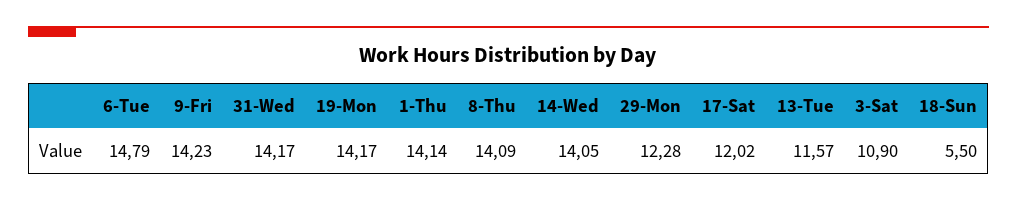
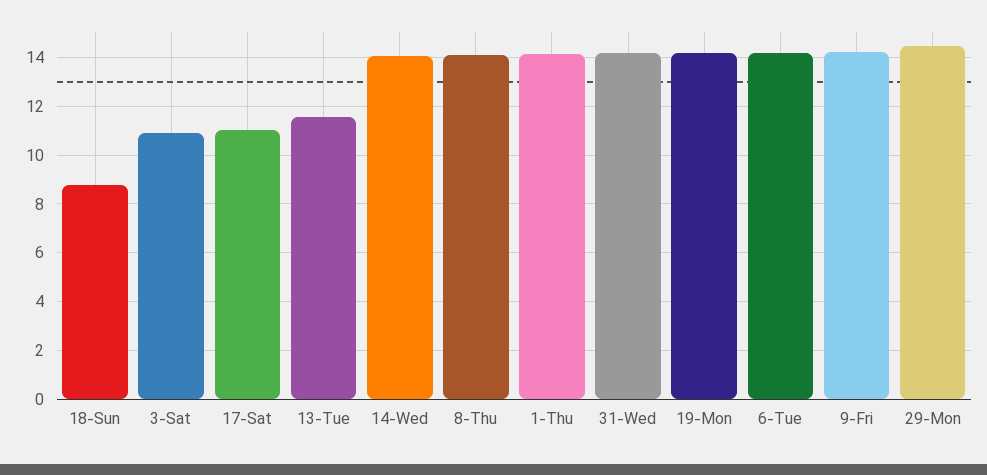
6-Tue: 14.79 -> 14.25
29-Mon: 12.28 -> 14.5
17-Sat: 12.02 -> 11
18-Sun: 5.5 -> 8.75

